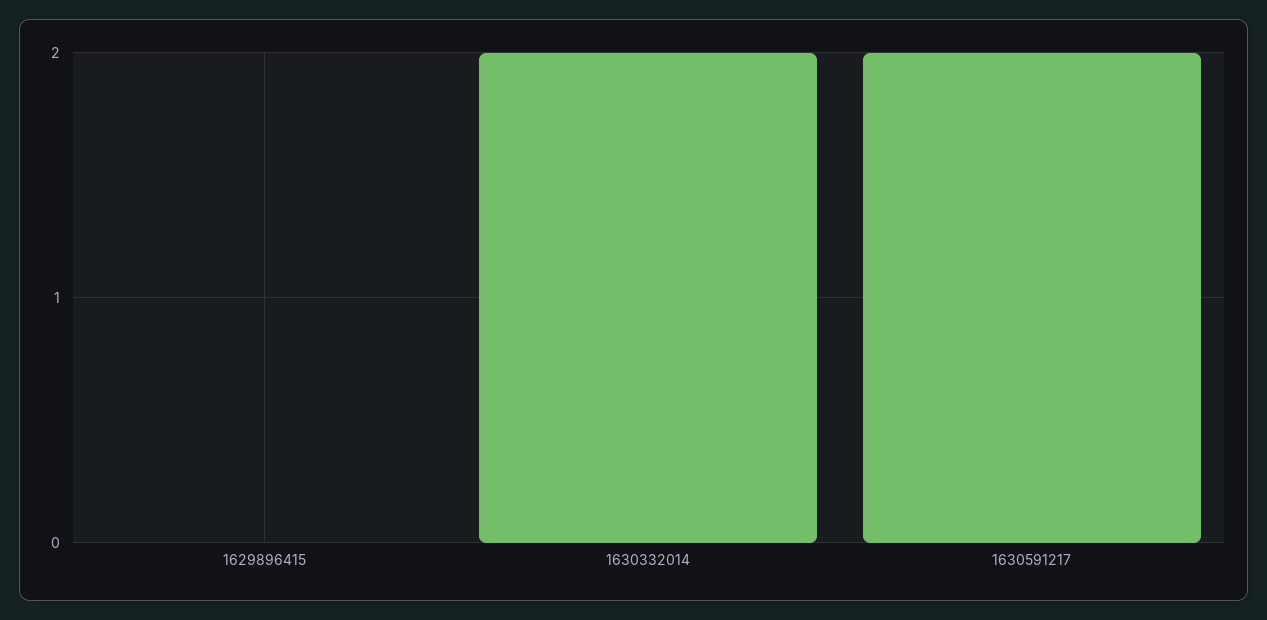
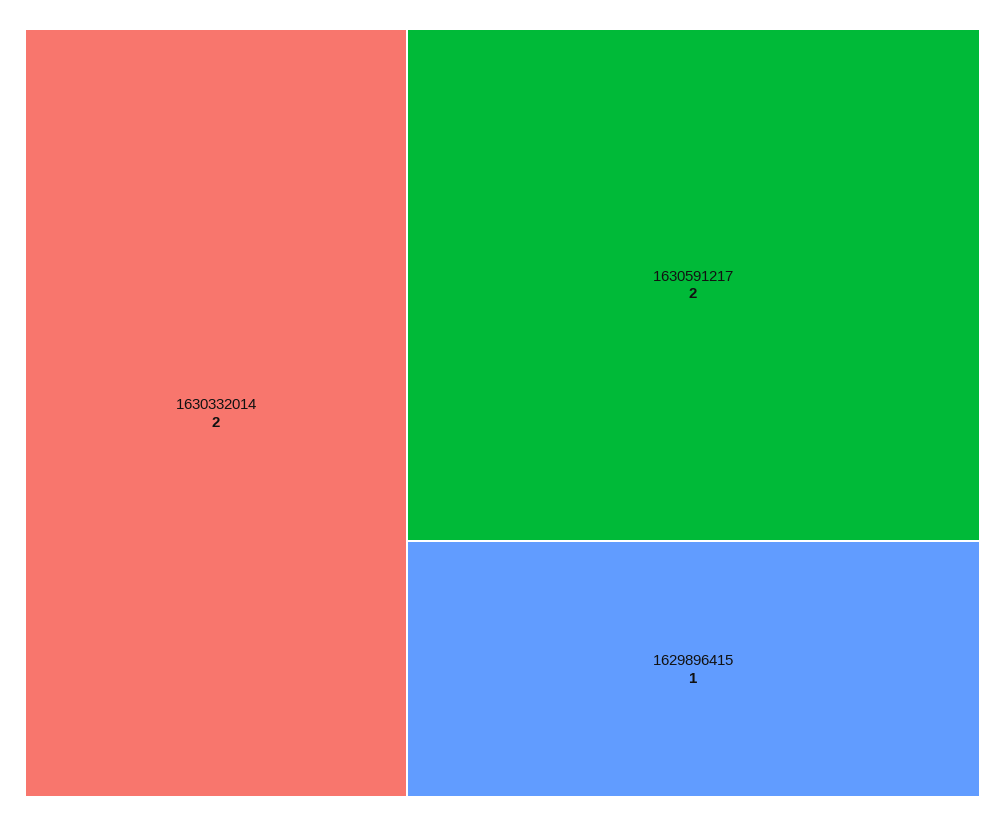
1629896415: 0 -> 1

